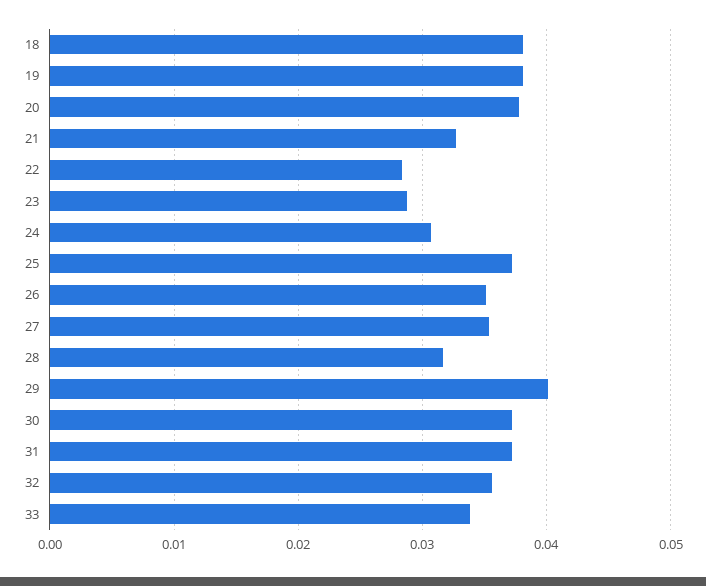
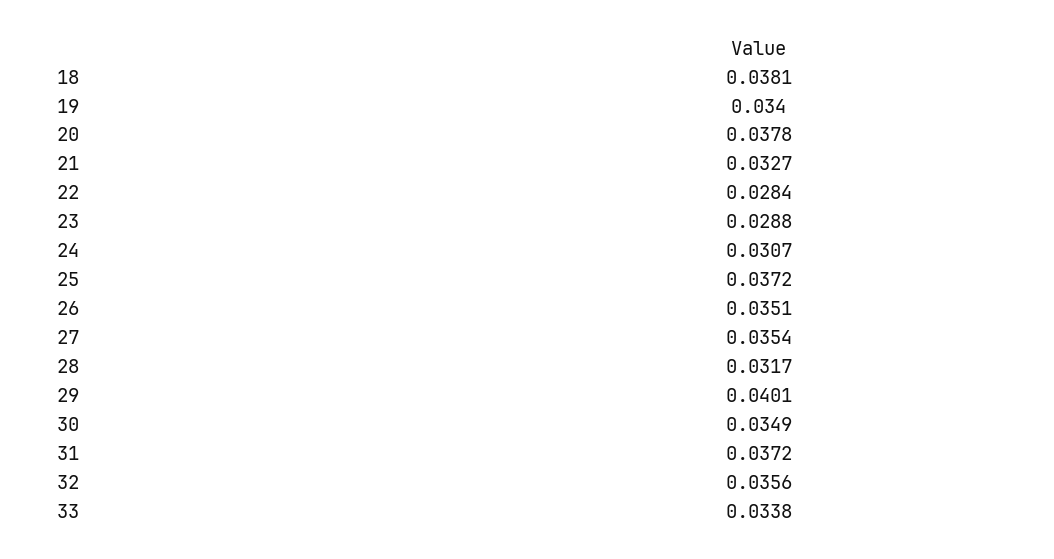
19: 0.038 -> 0.034
30: 0.037 -> 0.0349

